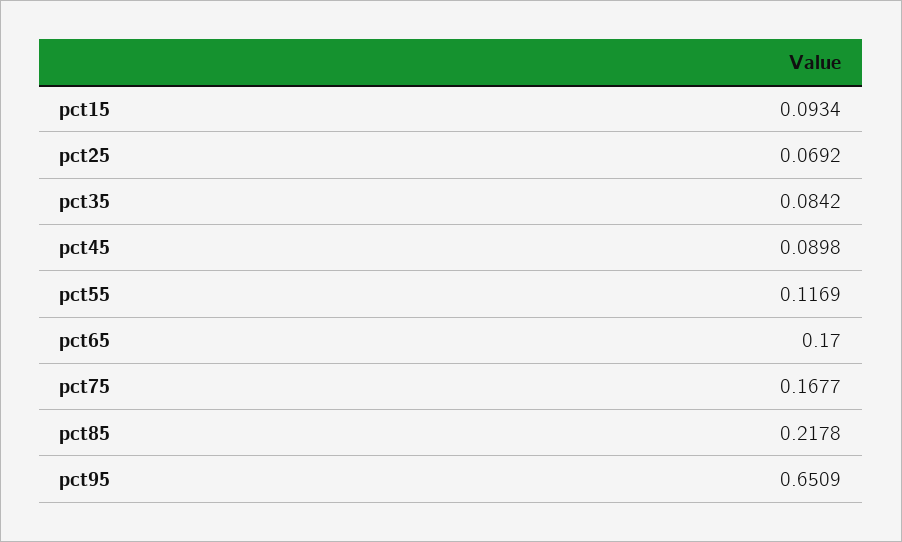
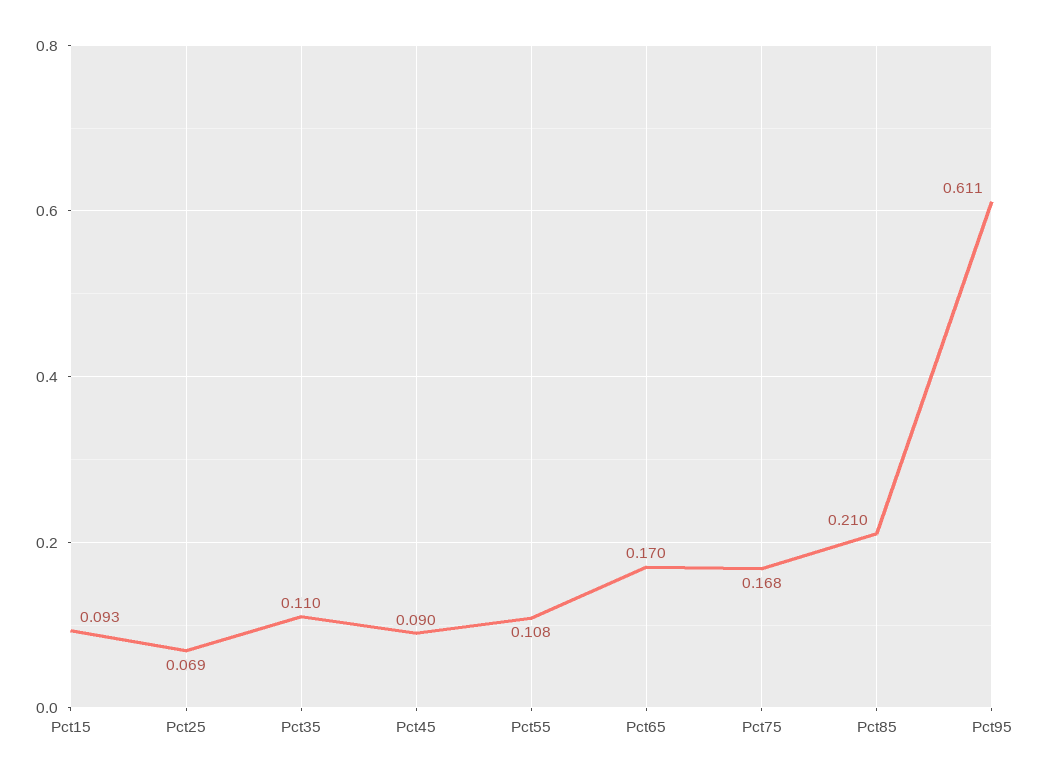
pct35: 0.0842 -> 0.11
pct55: 0.1169 -> 0.108
pct85: 0.2178 -> 0.21
pct95: 0.6509 -> 0.611

